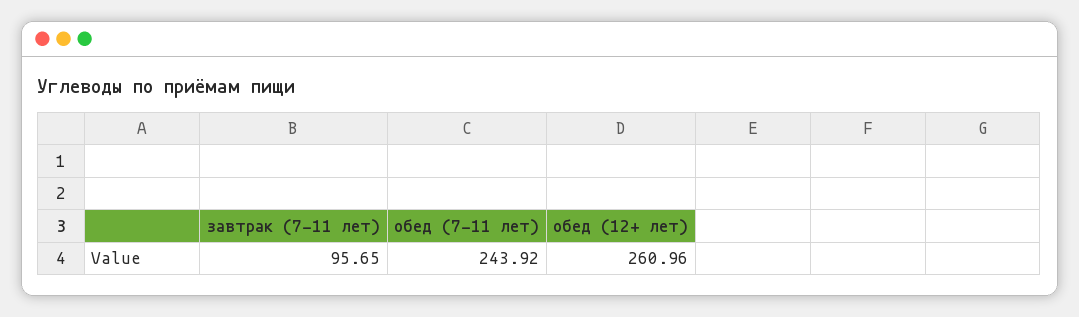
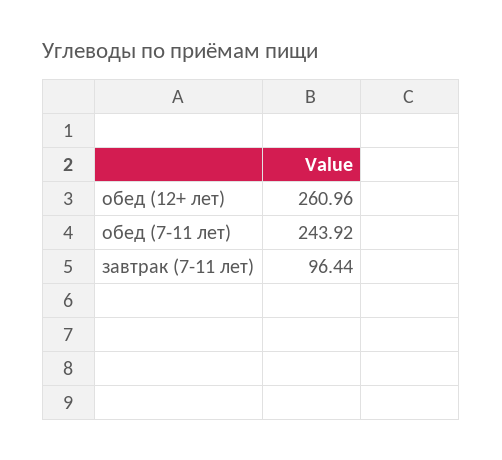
завтрак (7-11 лет): 95.65 -> 96.44

